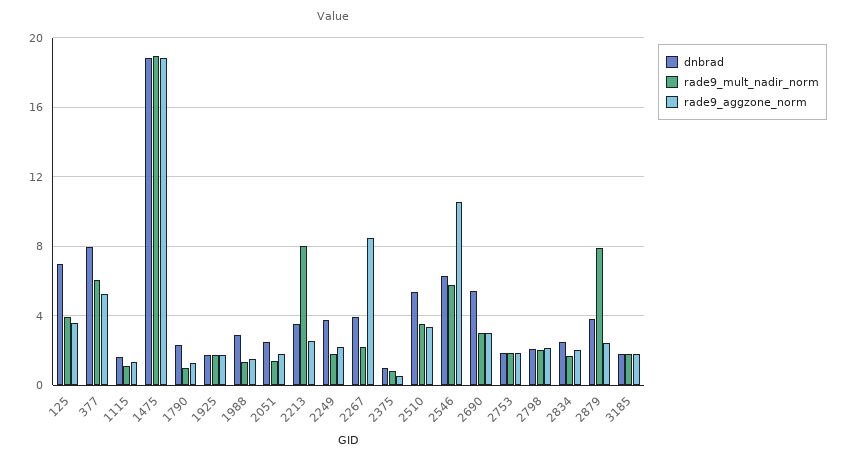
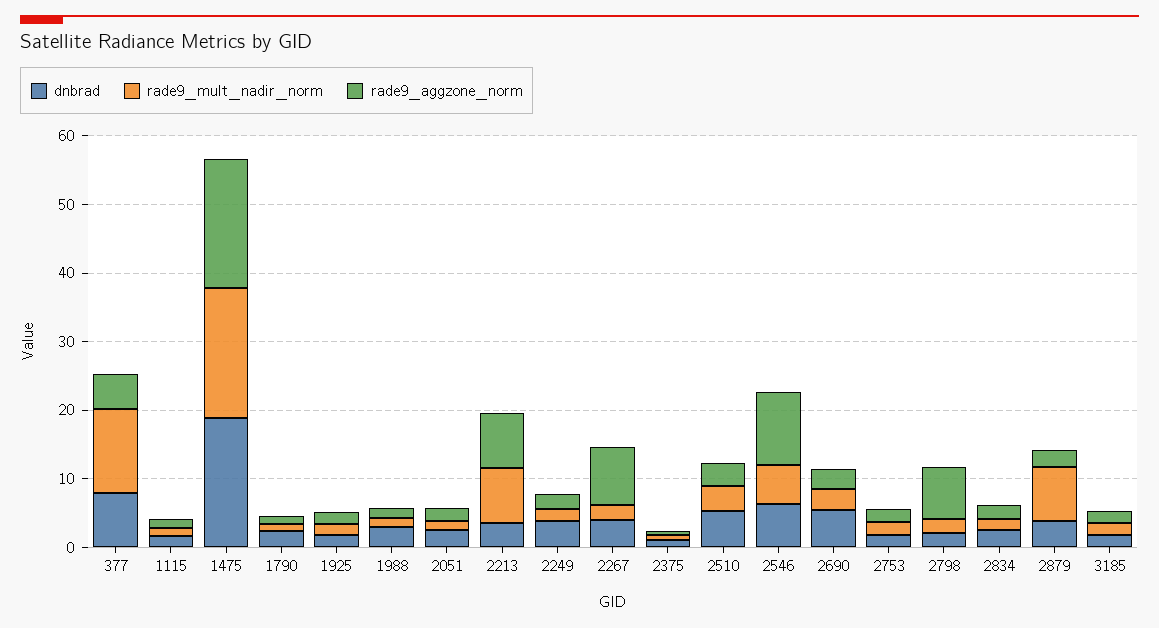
dnbrad, 125: 7 -> none
rade9_mult_nadir_norm, 125: 4 -> none
rade9_aggzone_norm, 125: 3.5 -> none
rade9_mult_nadir_norm, 377: 6 -> 12
rade9_aggzone_norm, 2213: 2.5 -> 8
rade9_aggzone_norm, 2798: 2 -> 8

